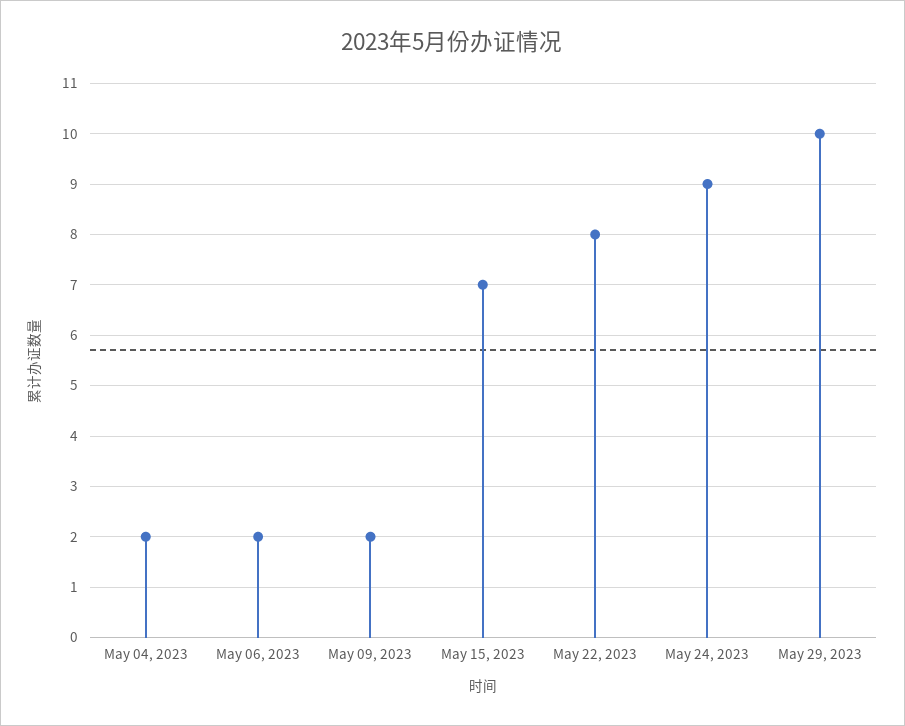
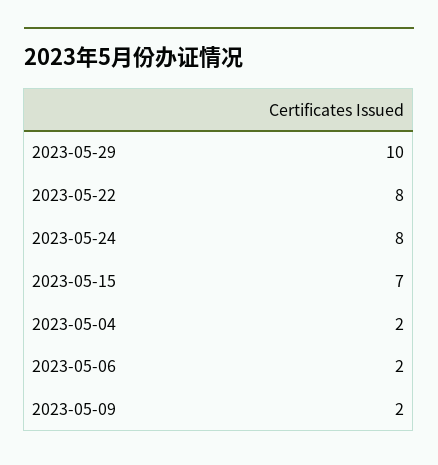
May 24, 2023: 9 -> 8

